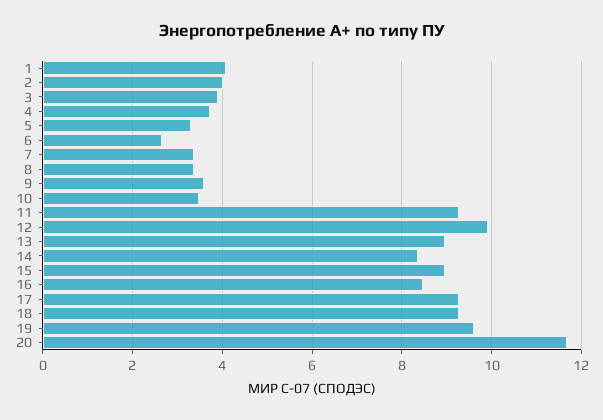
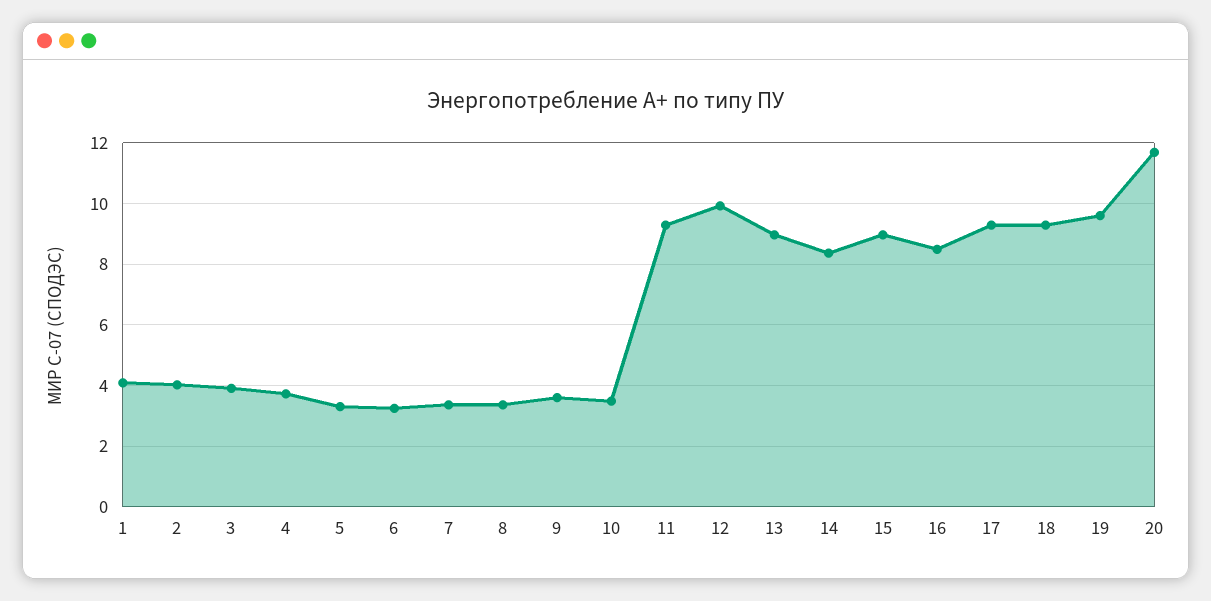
6: 2.6 -> 3.2

